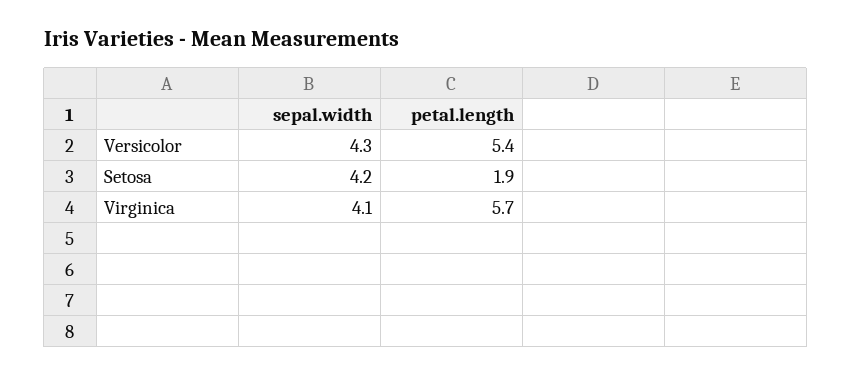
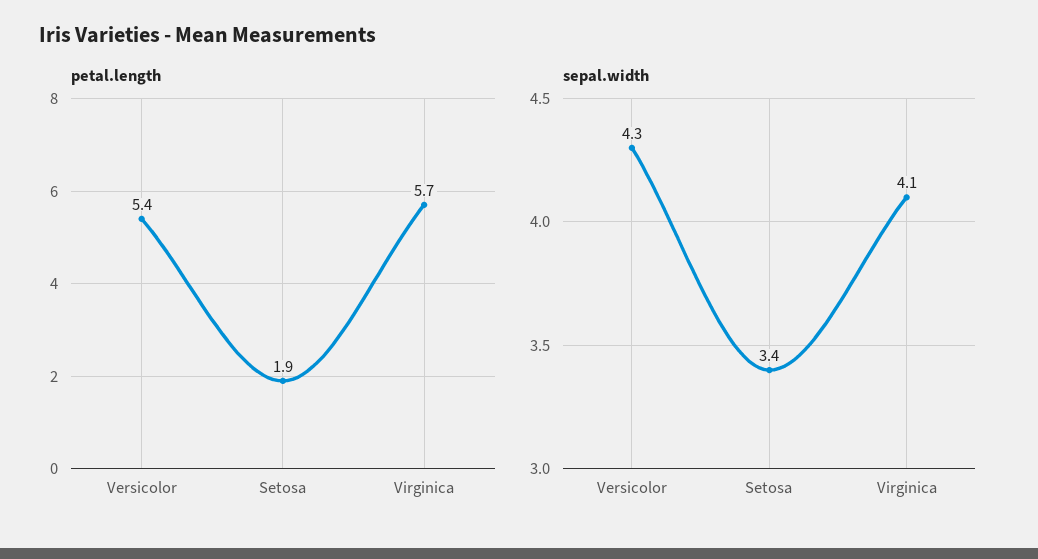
sepal.width, Setosa: 4.2 -> 3.4

